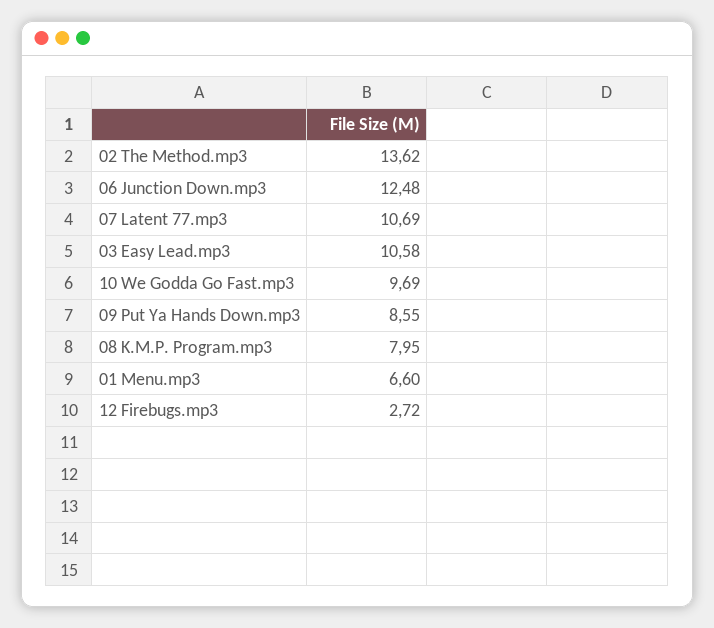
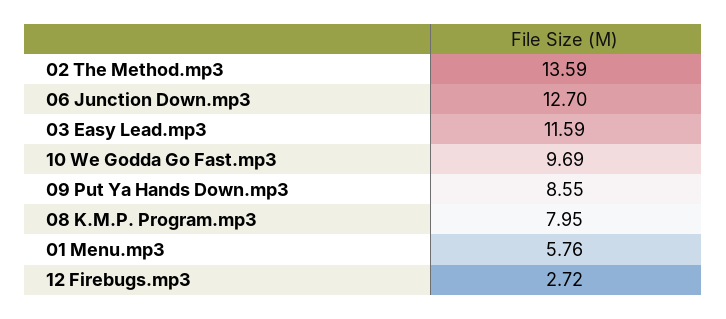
02 The Method.mp3: 13.62 -> 13.59
06 Junction Down.mp3: 12.48 -> 12.7
07 Latent 77.mp3: 10.69 -> none
03 Easy Lead.mp3: 10.58 -> 11.59
01 Menu.mp3: 6.6 -> 5.76

